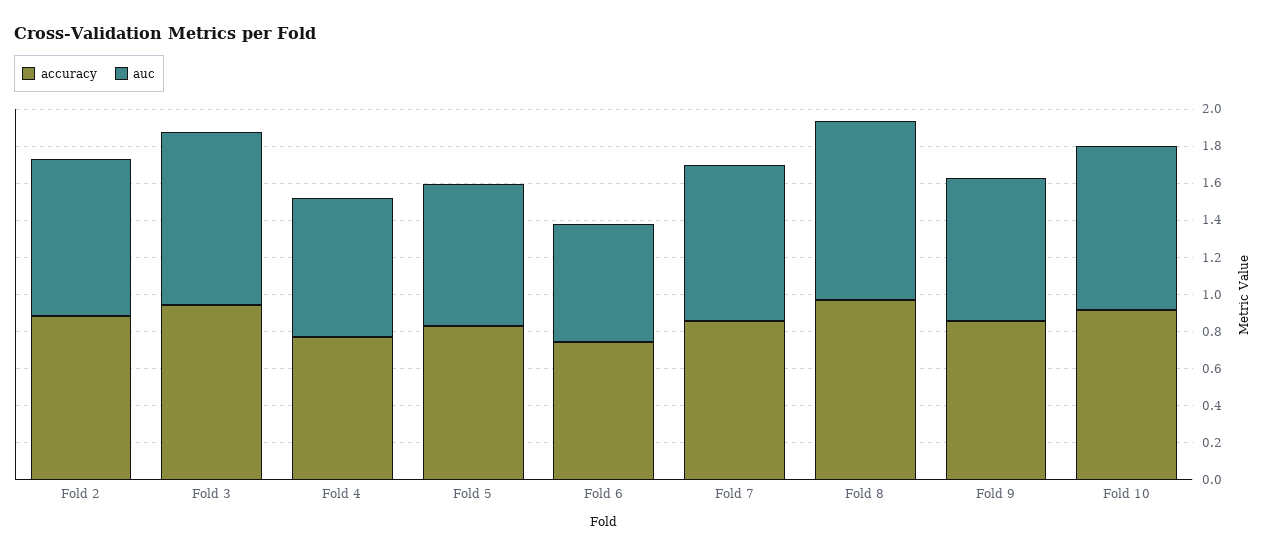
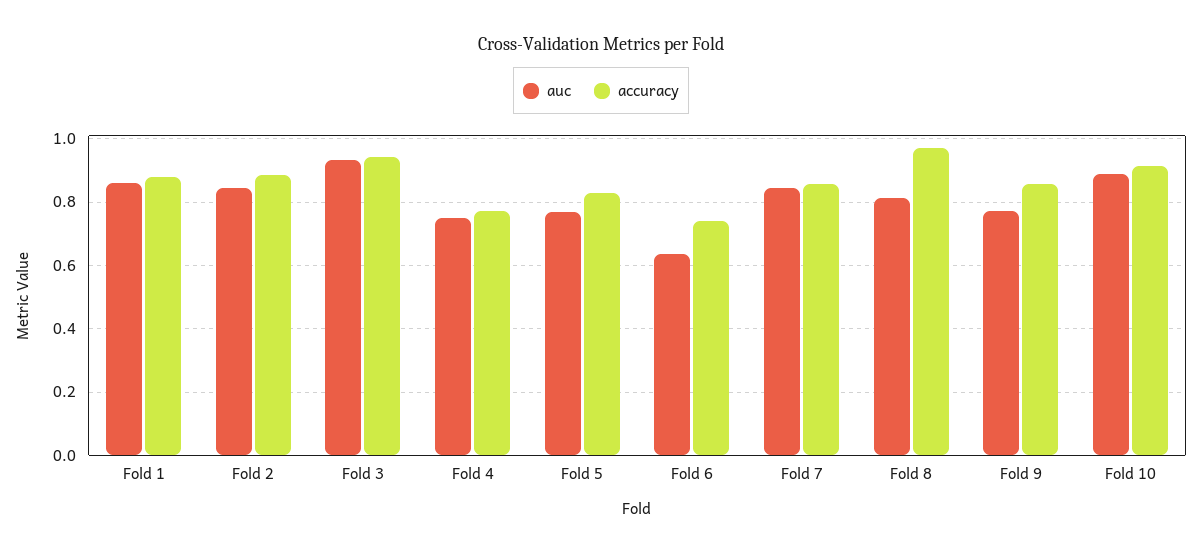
auc, Fold 8: 0.95 -> 0.82
auc, Fold 1: none -> 0.86
accuracy, Fold 1: none -> 0.88

